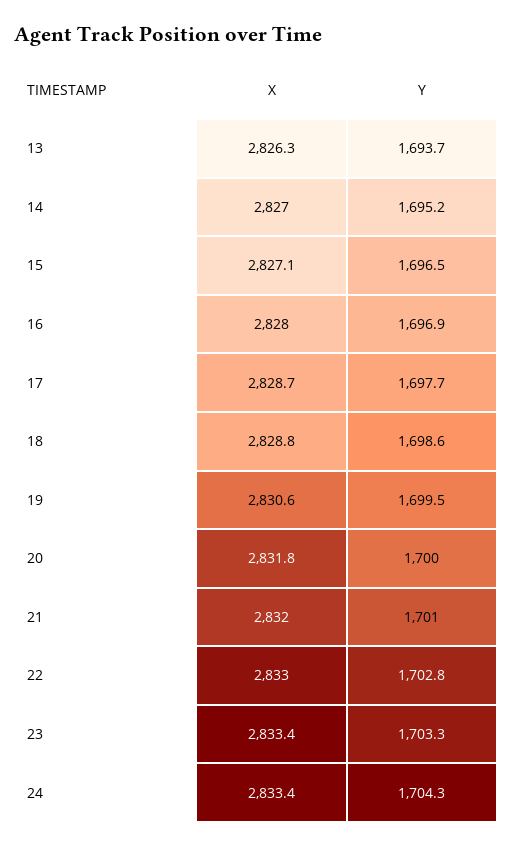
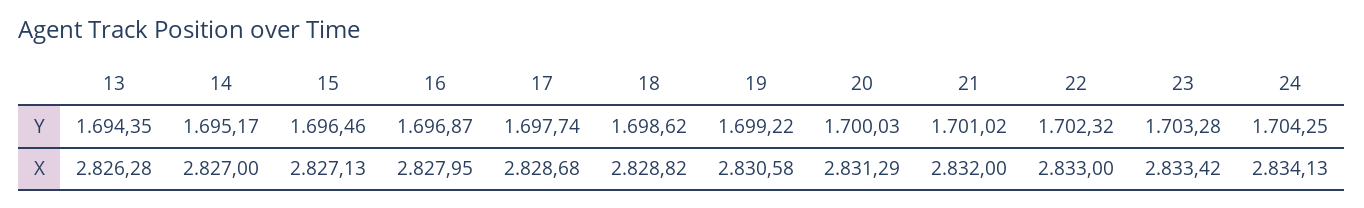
Y, 13: 1693.7 -> 1694.35
Y, 19: 1699.5 -> 1699.22
X, 20: 2831.8 -> 2831.29
Y, 22: 1702.8 -> 1702.32
X, 24: 2833.4 -> 2834.13

